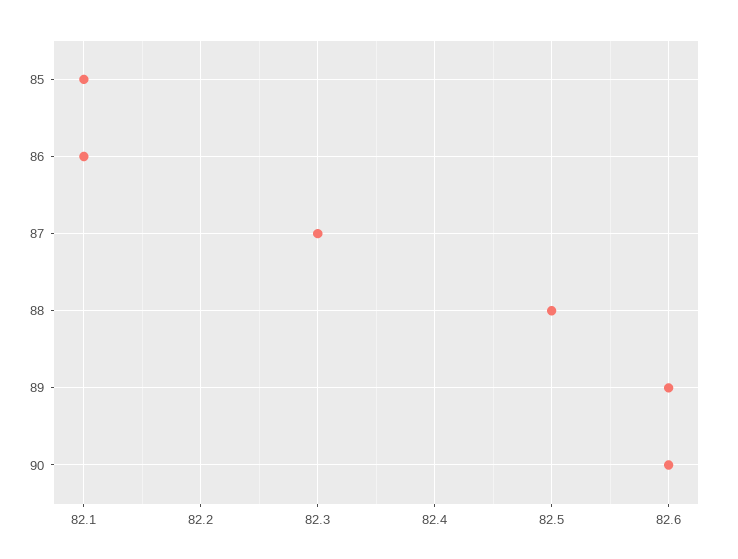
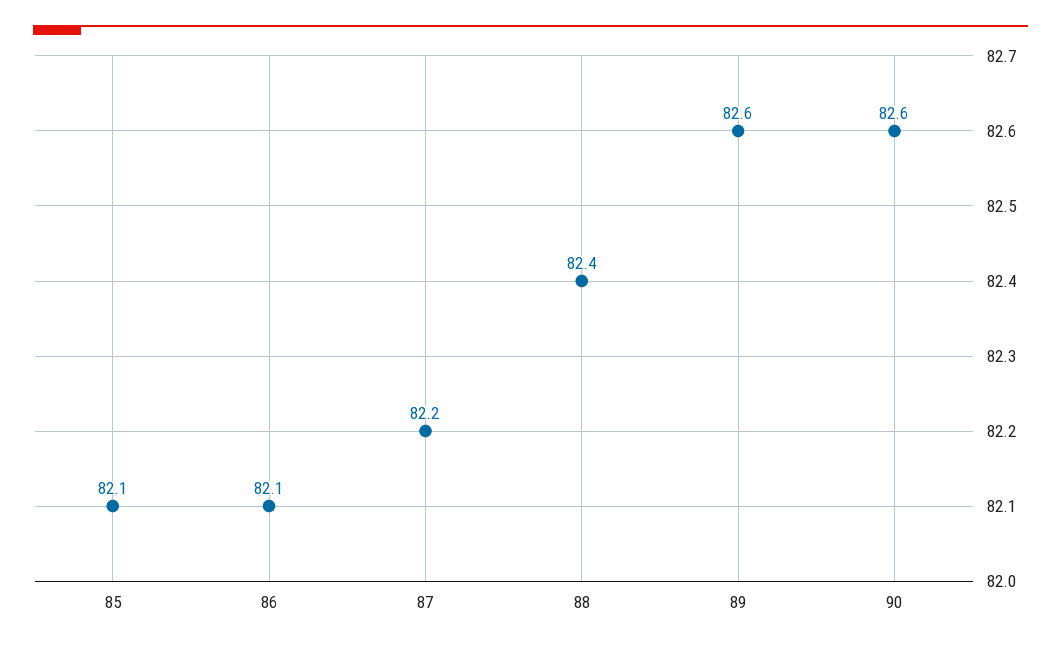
87: 82.3 -> 82.2
88: 82.5 -> 82.4

